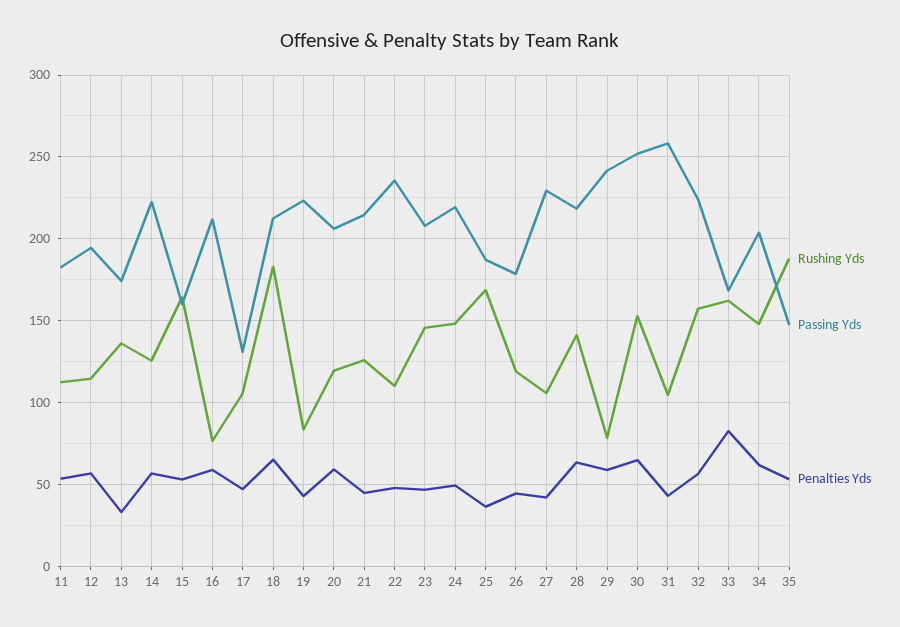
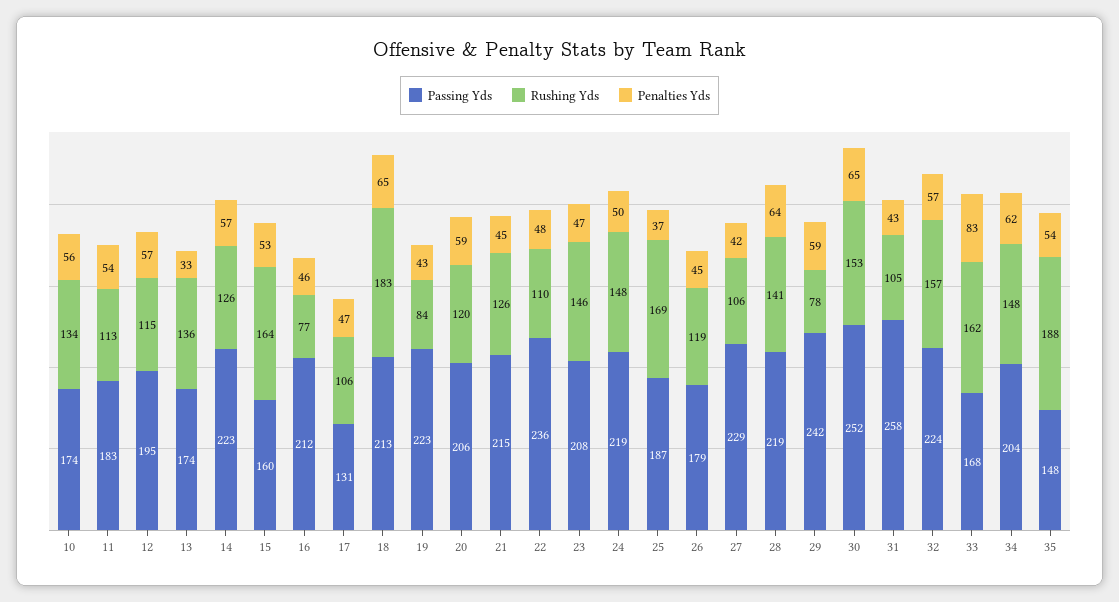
Penalties Yds, 16: 60 -> 46
Passing Yds, 10: none -> 174
Rushing Yds, 10: none -> 134
Penalties Yds, 10: none -> 56

